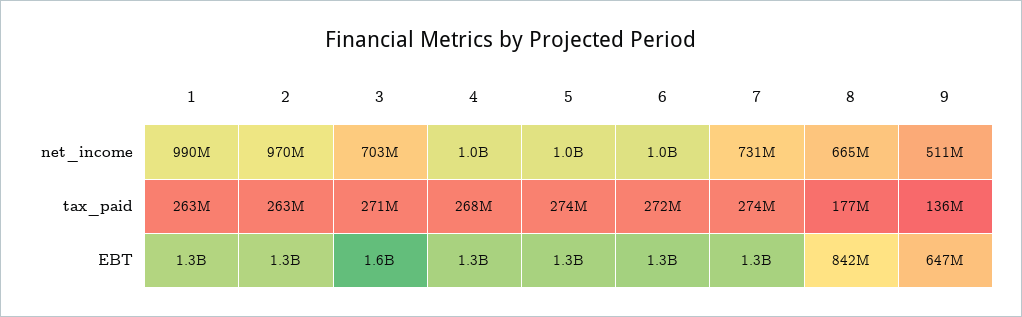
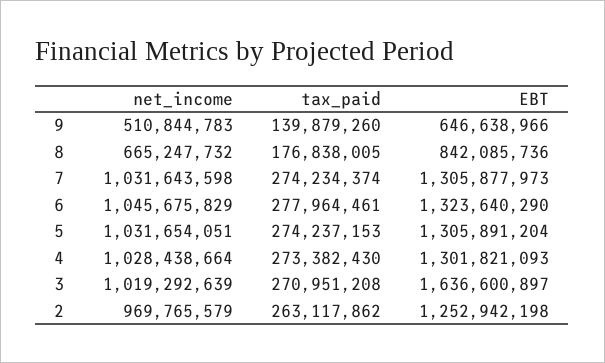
1, net_income: 990000000 -> none
3, net_income: 703000000 -> 1019292639
7, net_income: 731000000 -> 1031643598
1, tax_paid: 263000000 -> none
4, tax_paid: 268000000 -> 273382430
6, tax_paid: 272000000 -> 277964461
9, tax_paid: 136000000 -> 139879260
1, EBT: 1300000000 -> none

